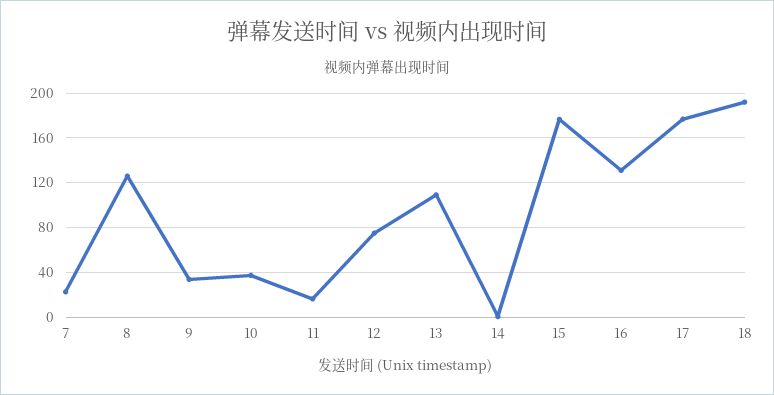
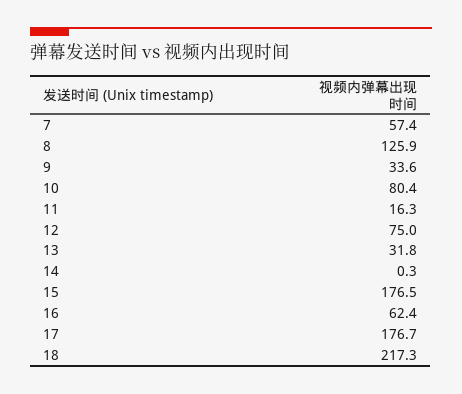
7: 20 -> 57.4
10: 40 -> 80.4
13: 110 -> 31.8
16: 130 -> 62.4
18: 190 -> 217.3

